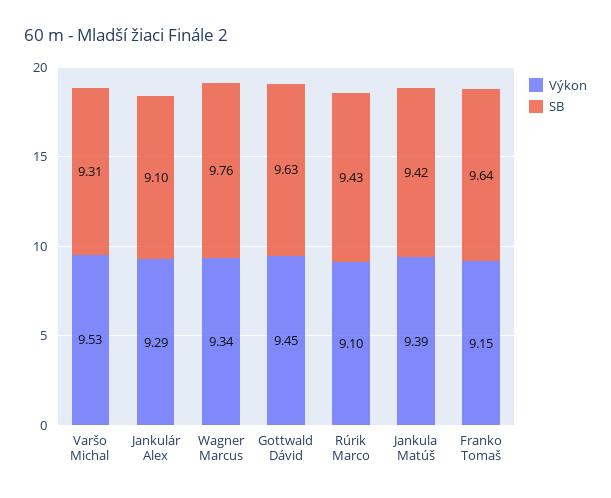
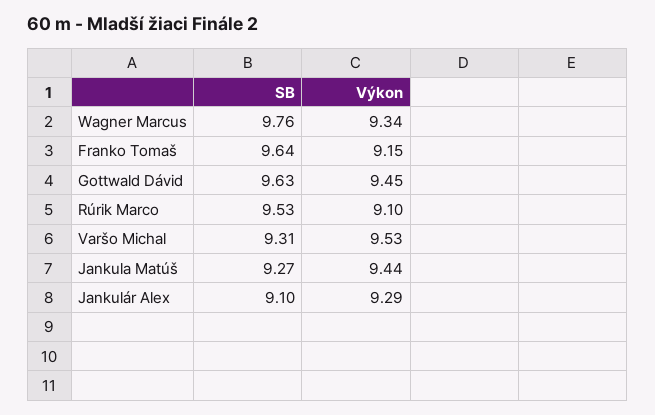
SB, Rúrik Marco: 9.43 -> 9.53
Výkon, Jankula Matúš: 9.39 -> 9.44
SB, Jankula Matúš: 9.42 -> 9.27

